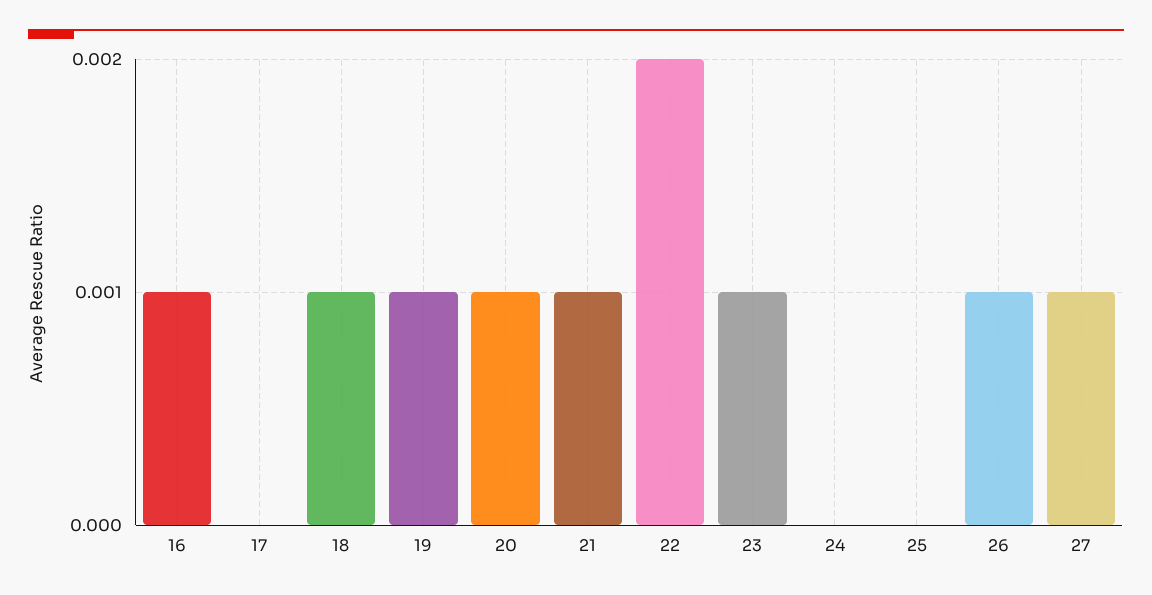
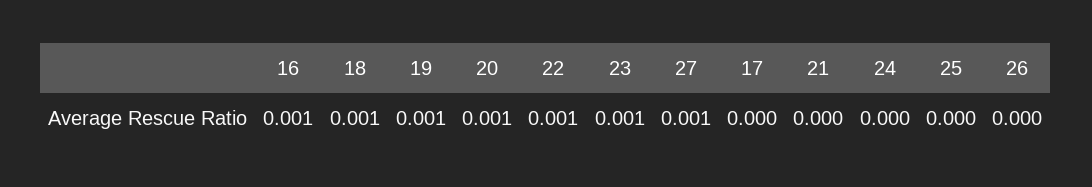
21: 0.001 -> 0
22: 0.002 -> 0.001
26: 0.001 -> 0

